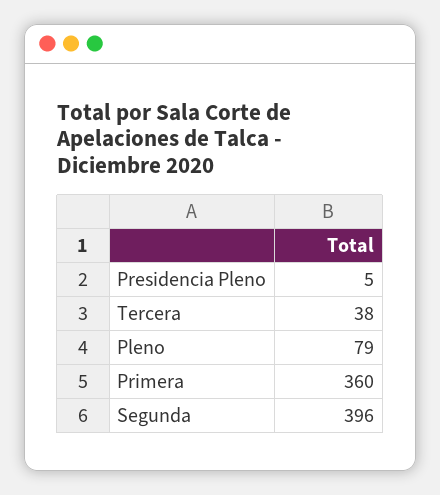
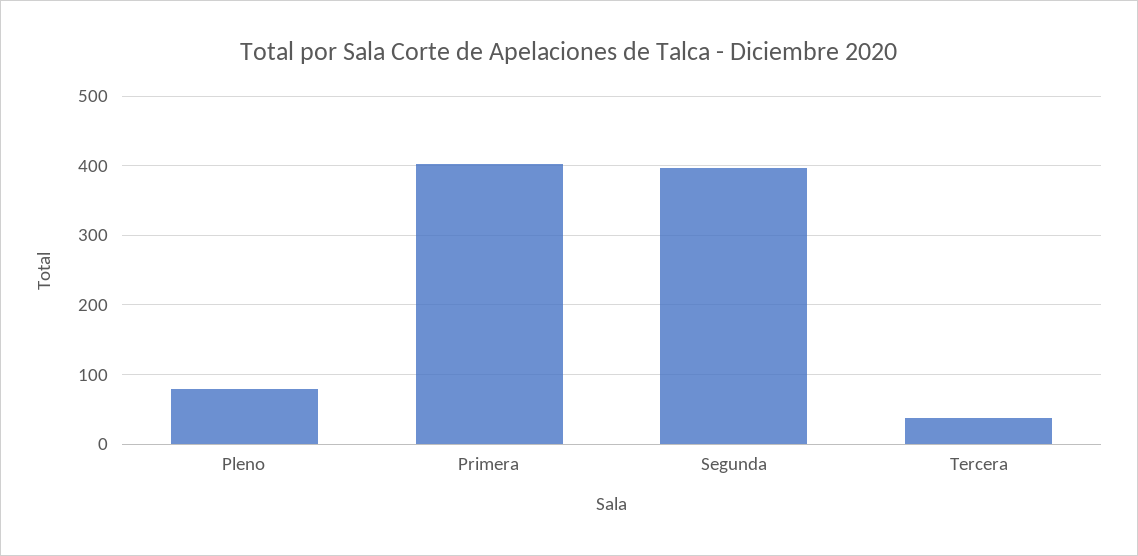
Presidencia Pleno: 5 -> none
Primera: 360 -> 400

